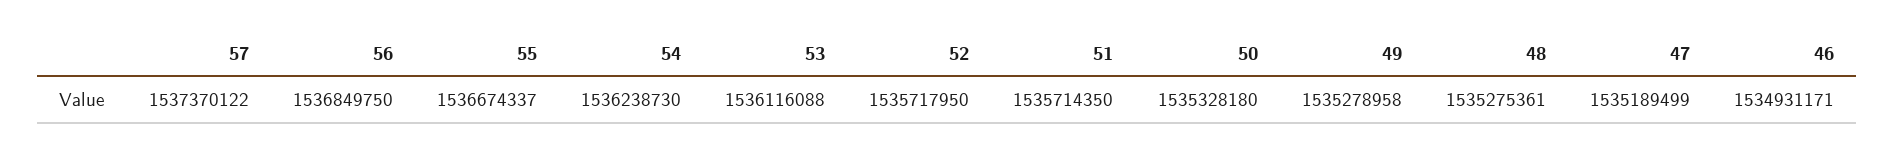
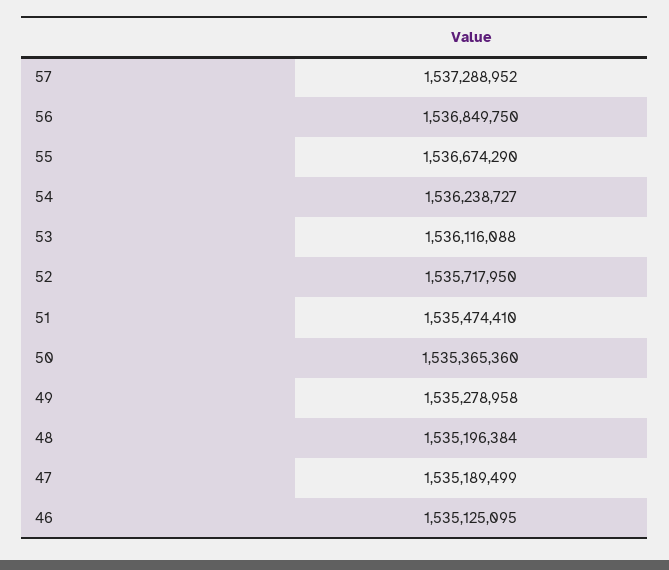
57: 1537370122 -> 1537288952
55: 1536674337 -> 1536674290
54: 1536238730 -> 1536238727
51: 1535714350 -> 1535474410
50: 1535328180 -> 1535365360
48: 1535275361 -> 1535196384
46: 1534931171 -> 1535125095

